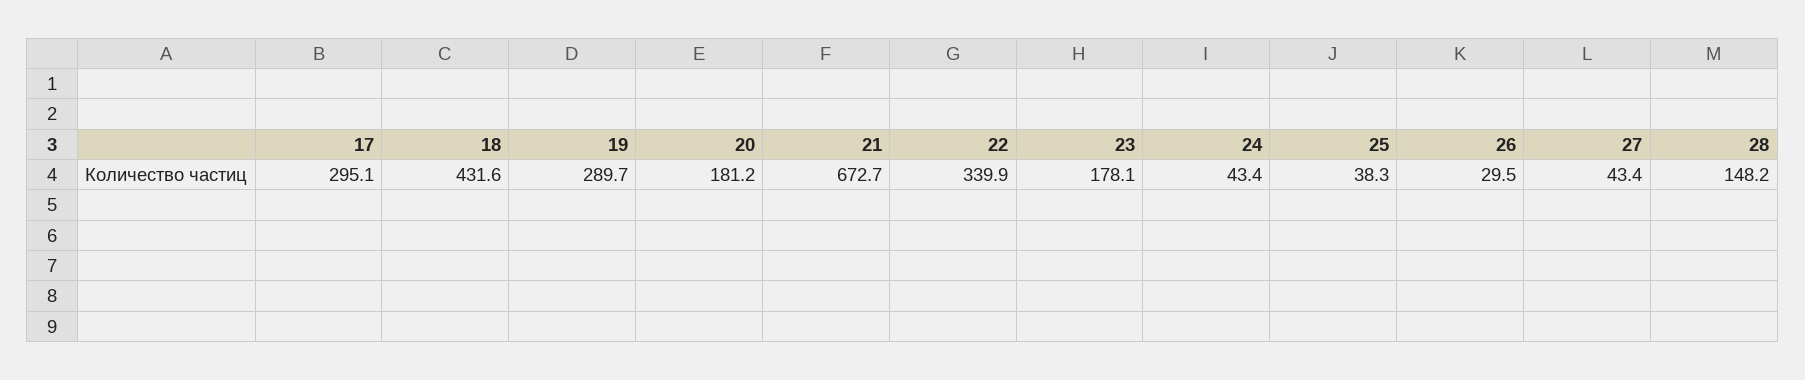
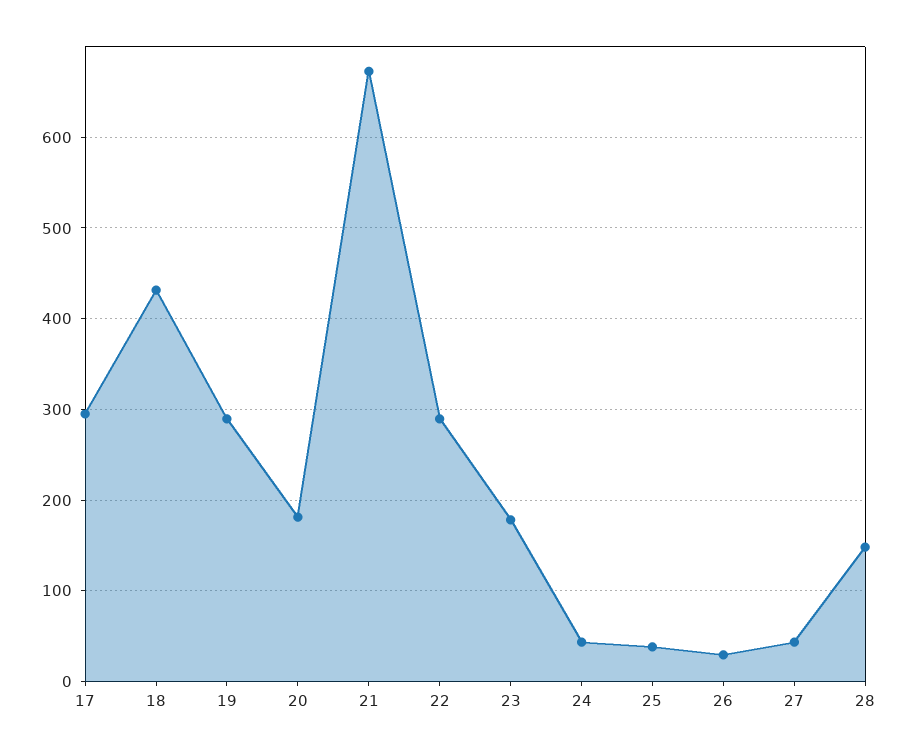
22: 339.9 -> 290

